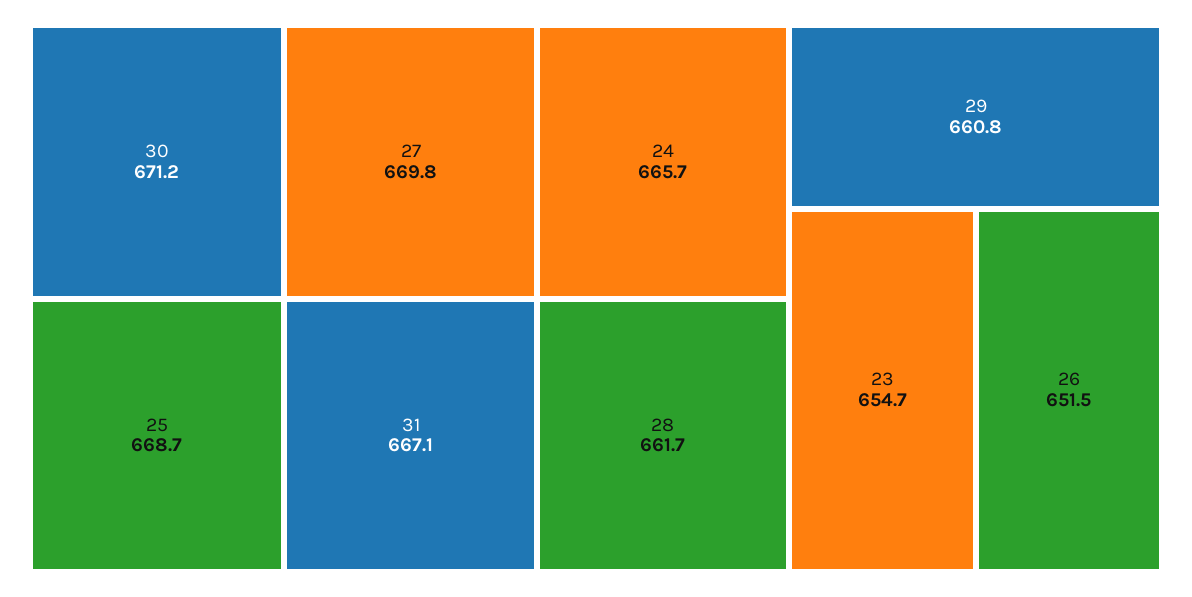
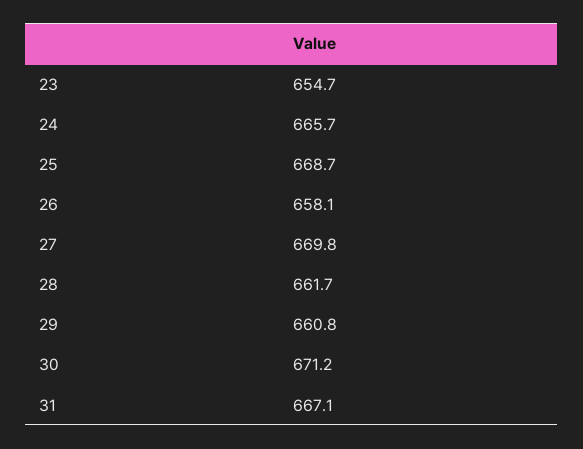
26: 651.5 -> 658.1

